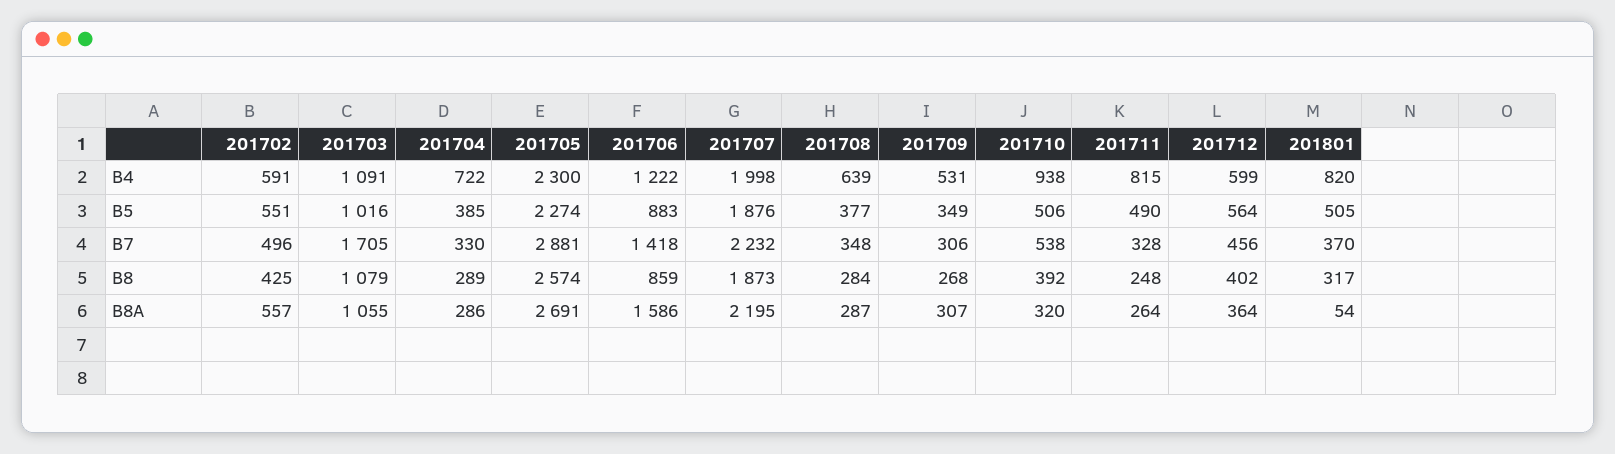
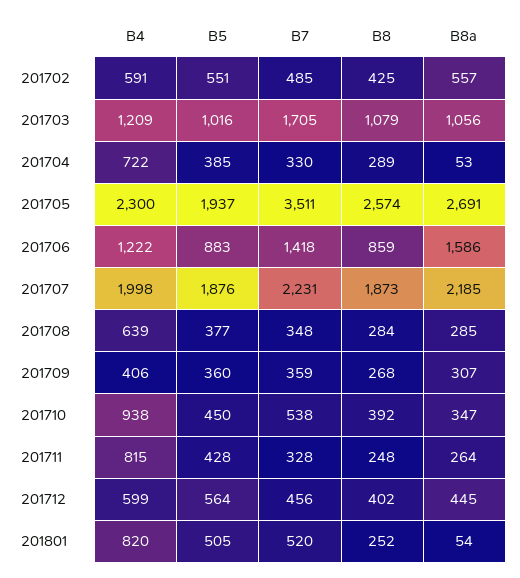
201703, B4: 1091 -> 1209
201709, B4: 531 -> 406
201705, B5: 2274 -> 1937
201709, B5: 349 -> 360
201710, B5: 506 -> 450
201711, B5: 490 -> 428
201702, B7: 496 -> 485
201705, B7: 2881 -> 3511
201707, B7: 2232 -> 2231
201709, B7: 306 -> 359
201801, B7: 370 -> 520
201801, B8: 317 -> 252
201703, B8A: 1055 -> 1056
201704, B8A: 286 -> 53
201707, B8A: 2195 -> 2185
201708, B8A: 287 -> 285
201710, B8A: 320 -> 347
201712, B8A: 364 -> 445

